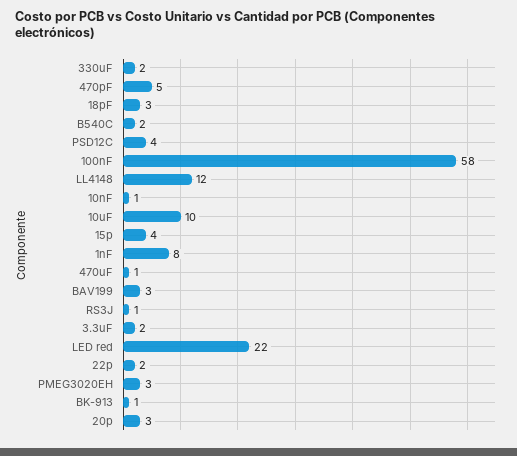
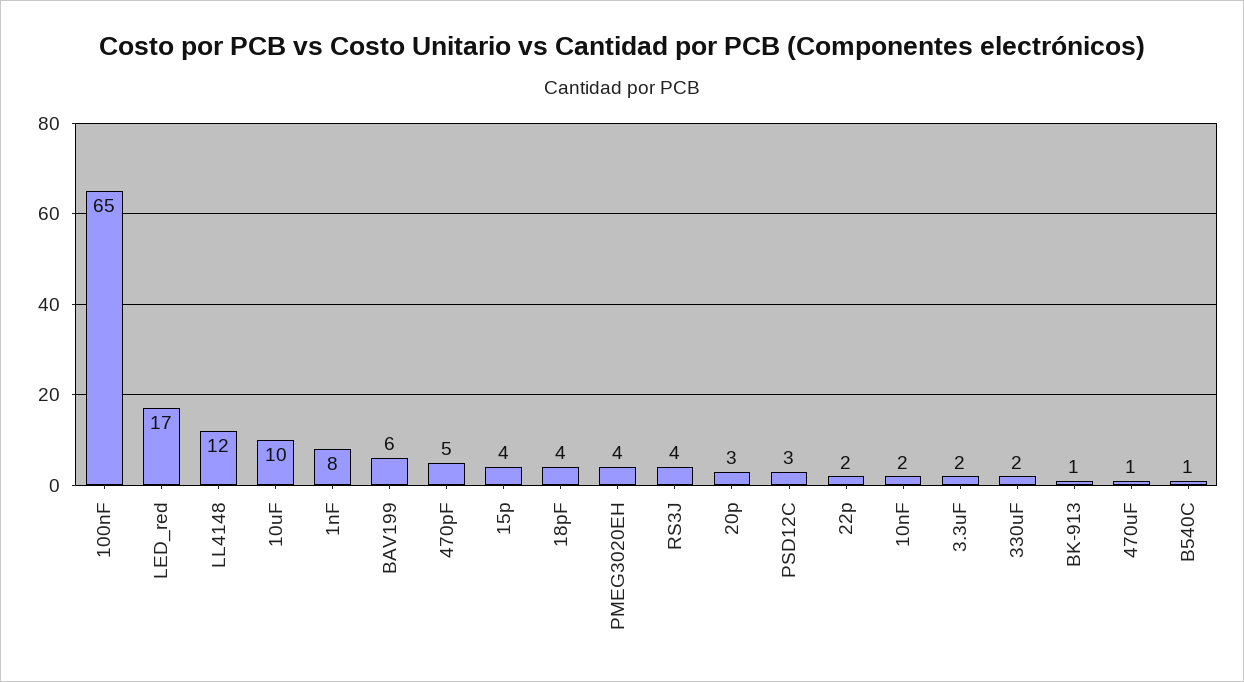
18pF: 3 -> 4
B540C: 2 -> 1
PSD12C: 4 -> 3
100nF: 58 -> 65
10nF: 1 -> 2
BAV199: 3 -> 6
RS3J: 1 -> 4
LED red: 22 -> 17
PMEG3020EH: 3 -> 4

